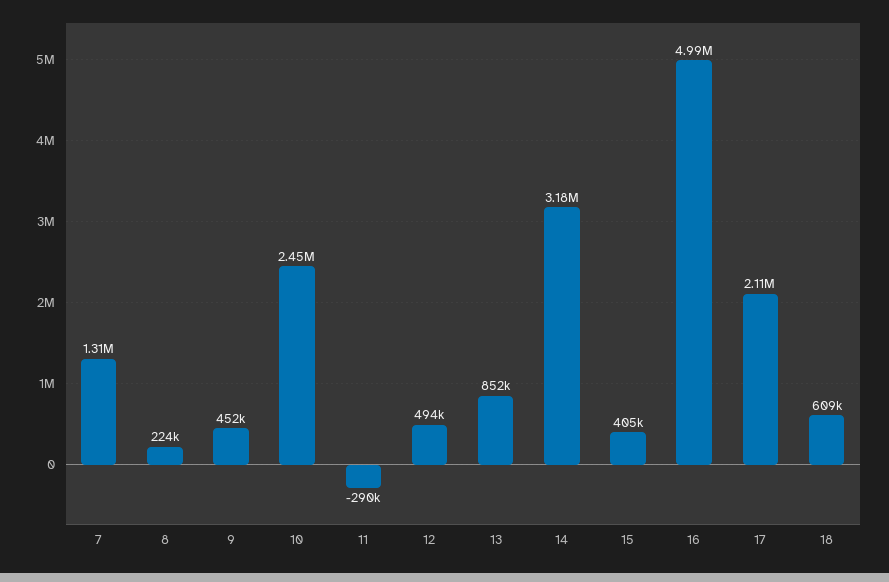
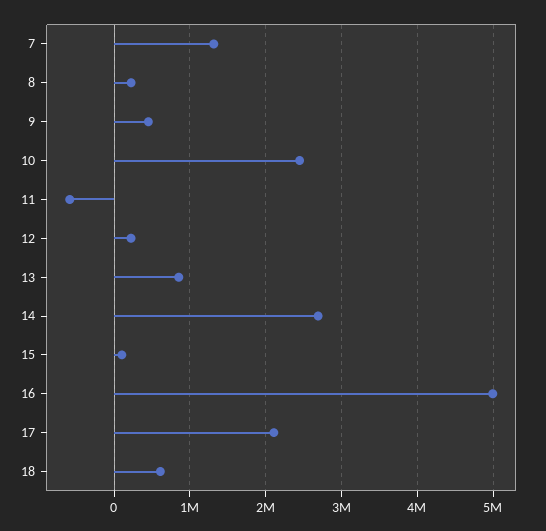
11: -290000 -> -600000
12: 494000 -> 200000
14: 3180000 -> 2700000
15: 405000 -> 100000

